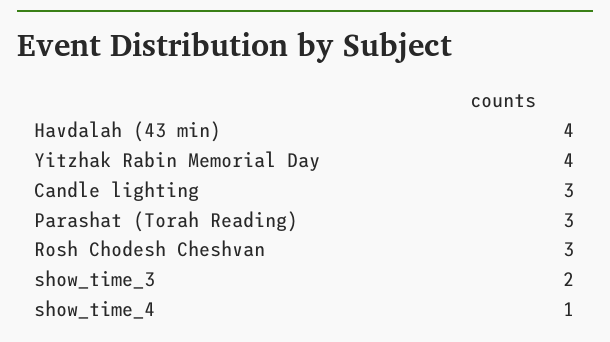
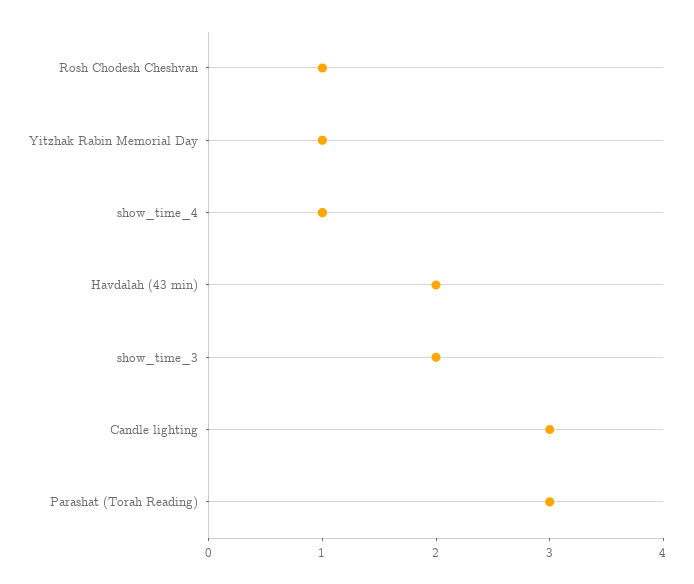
Havdalah (43 min): 4 -> 2
Yitzhak Rabin Memorial Day: 4 -> 1
Rosh Chodesh Cheshvan: 3 -> 1

